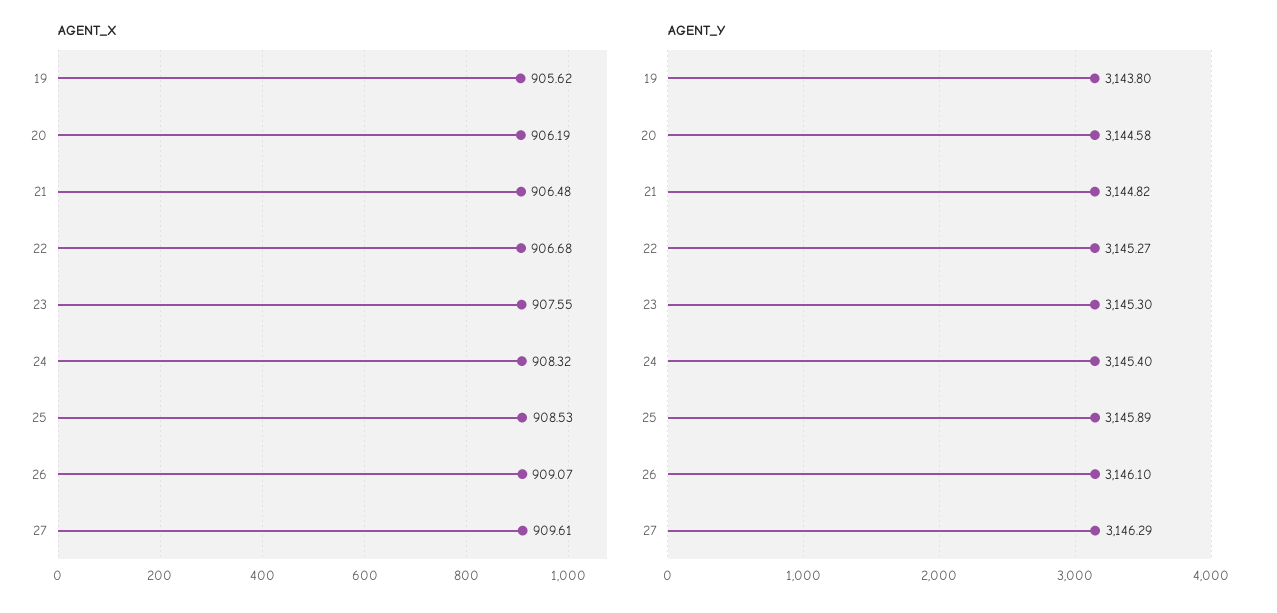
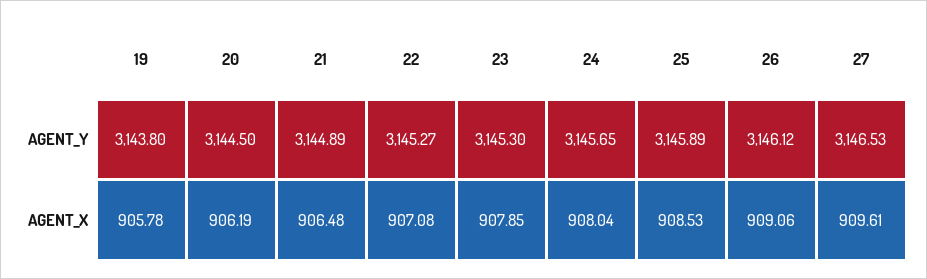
AGENT_X, 19: 905.62 -> 905.78
AGENT_X, 22: 906.68 -> 907.08
AGENT_X, 23: 907.55 -> 907.85
AGENT_X, 24: 908.32 -> 908.04
AGENT_X, 26: 909.07 -> 909.06
AGENT_Y, 20: 3144.58 -> 3144.5
AGENT_Y, 21: 3144.82 -> 3144.89
AGENT_Y, 24: 3145.4 -> 3145.65
AGENT_Y, 26: 3146.1 -> 3146.12
AGENT_Y, 27: 3146.29 -> 3146.53

